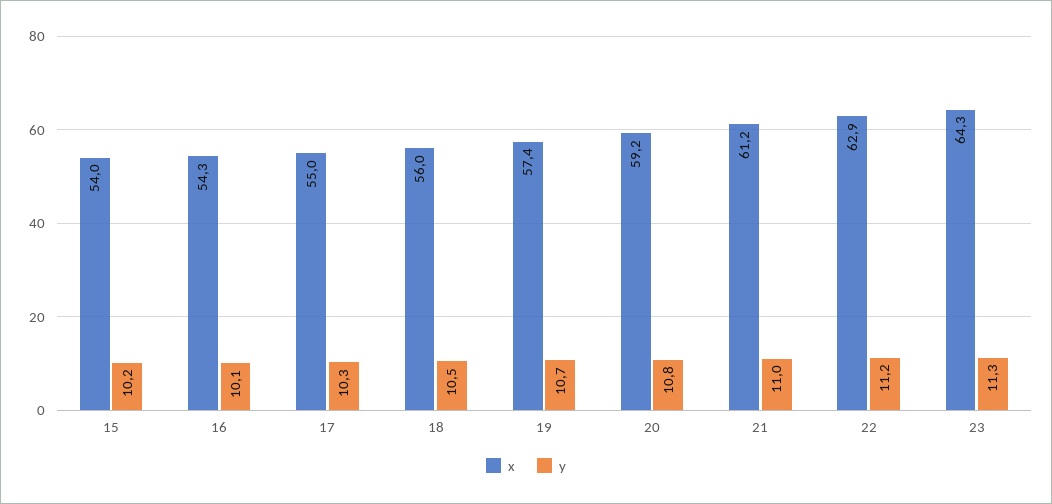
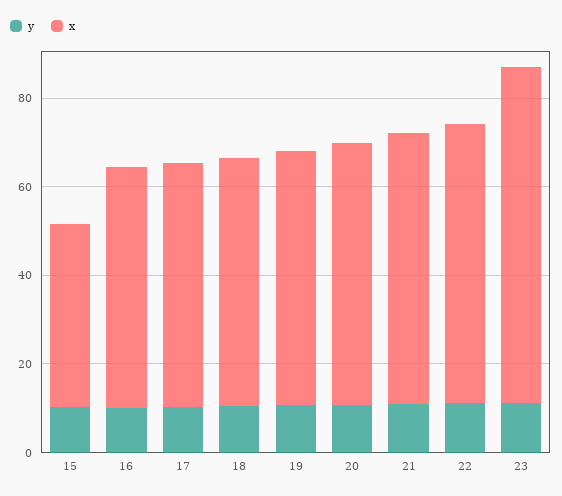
x, 15: 54 -> 40
x, 23: 64.3 -> 75

